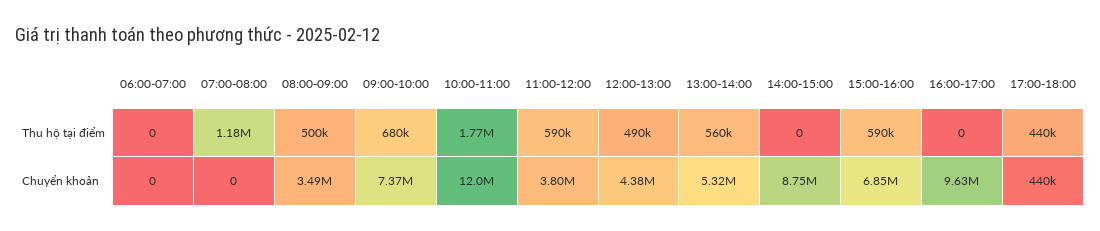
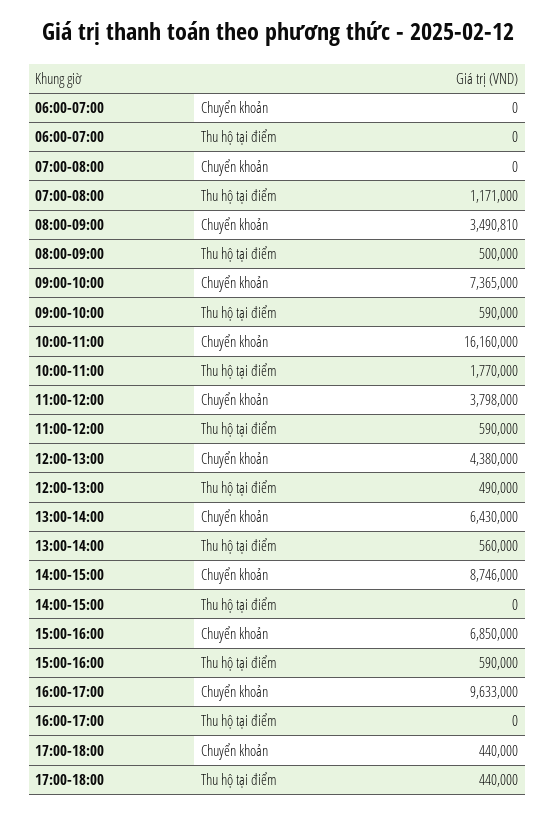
07:00-08:00, Thu hộ tại điểm: 1180000 -> 1171000
09:00-10:00, Thu hộ tại điểm: 680000 -> 590000
10:00-11:00, Chuyển khoản: 12000000 -> 16160000
13:00-14:00, Chuyển khoản: 5320000 -> 6430000

